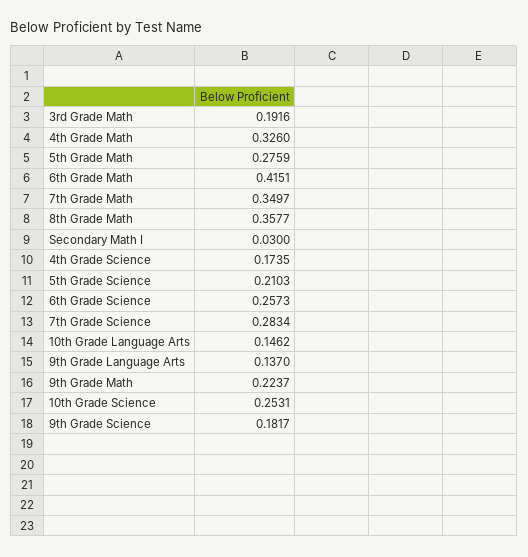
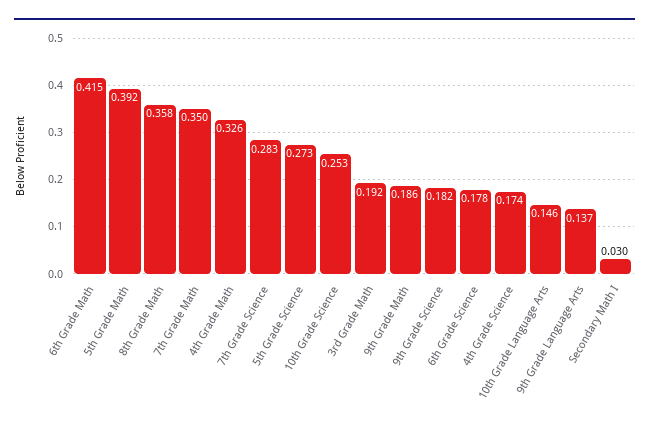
5th Grade Math: 0.2759 -> 0.392
5th Grade Science: 0.2103 -> 0.273
6th Grade Science: 0.2573 -> 0.178
9th Grade Math: 0.2237 -> 0.186

